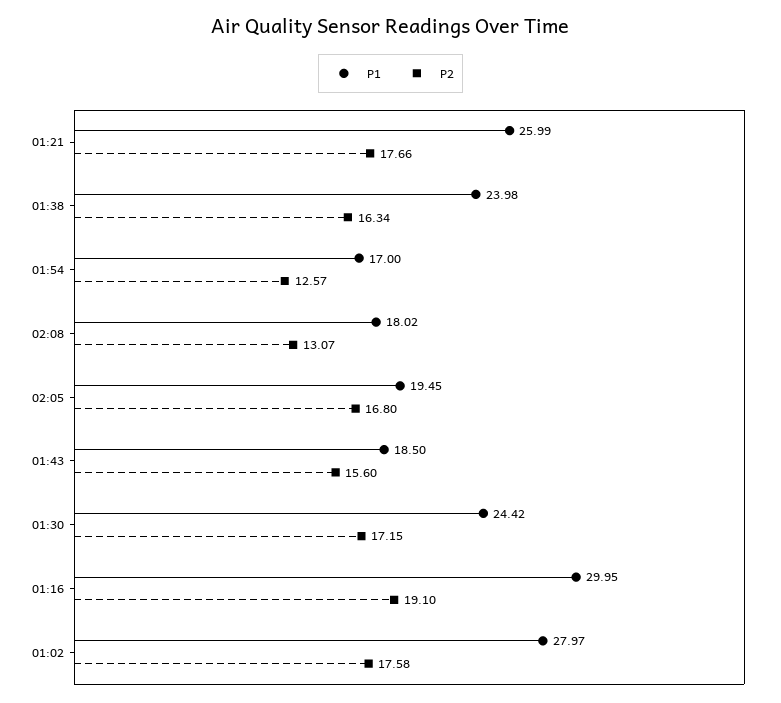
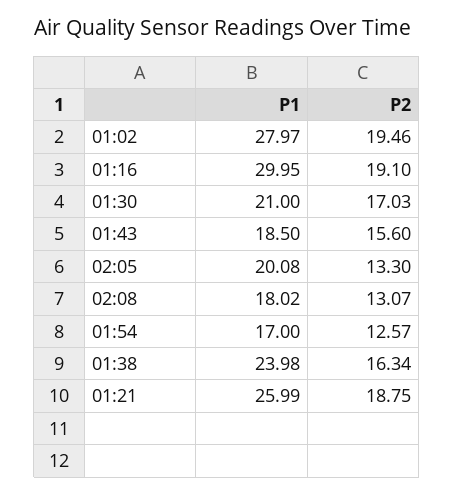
P2, 01:21: 17.66 -> 18.75
P1, 02:05: 19.45 -> 20.08
P2, 02:05: 16.8 -> 13.3
P1, 01:30: 24.42 -> 21
P2, 01:30: 17.15 -> 17.03
P2, 01:02: 17.58 -> 19.46

